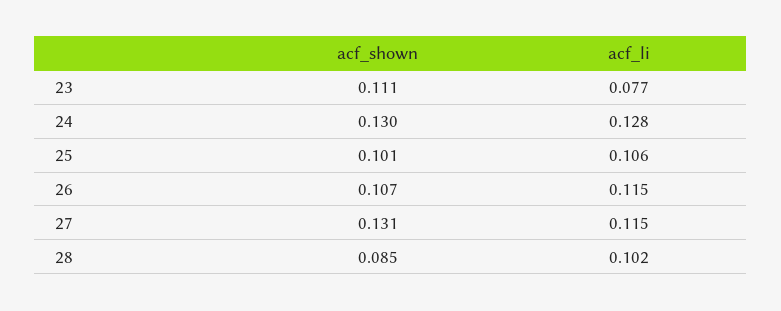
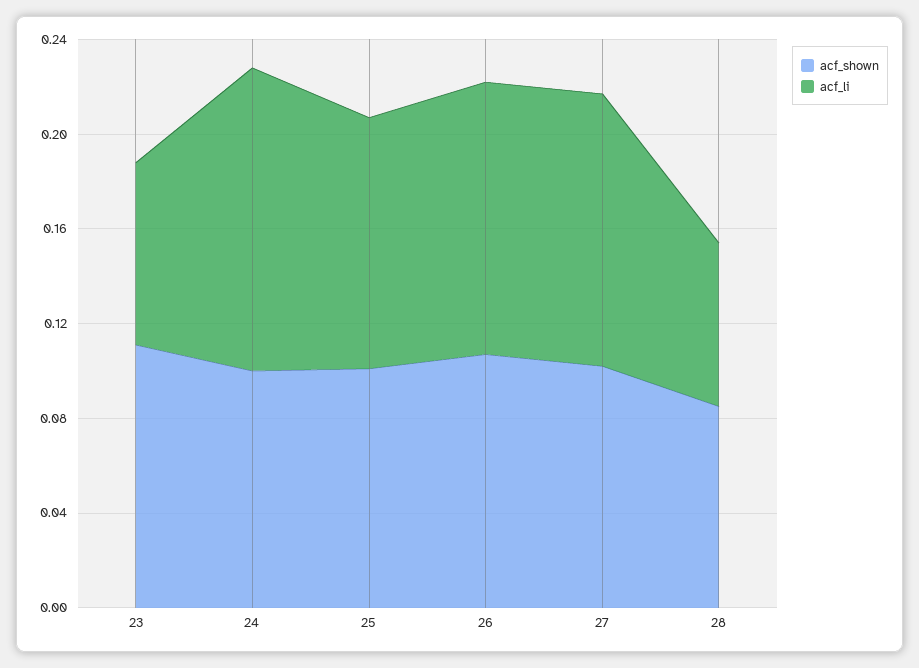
acf_shown, 24: 0.13 -> 0.1
acf_shown, 27: 0.131 -> 0.1
acf_li, 28: 0.102 -> 0.07

